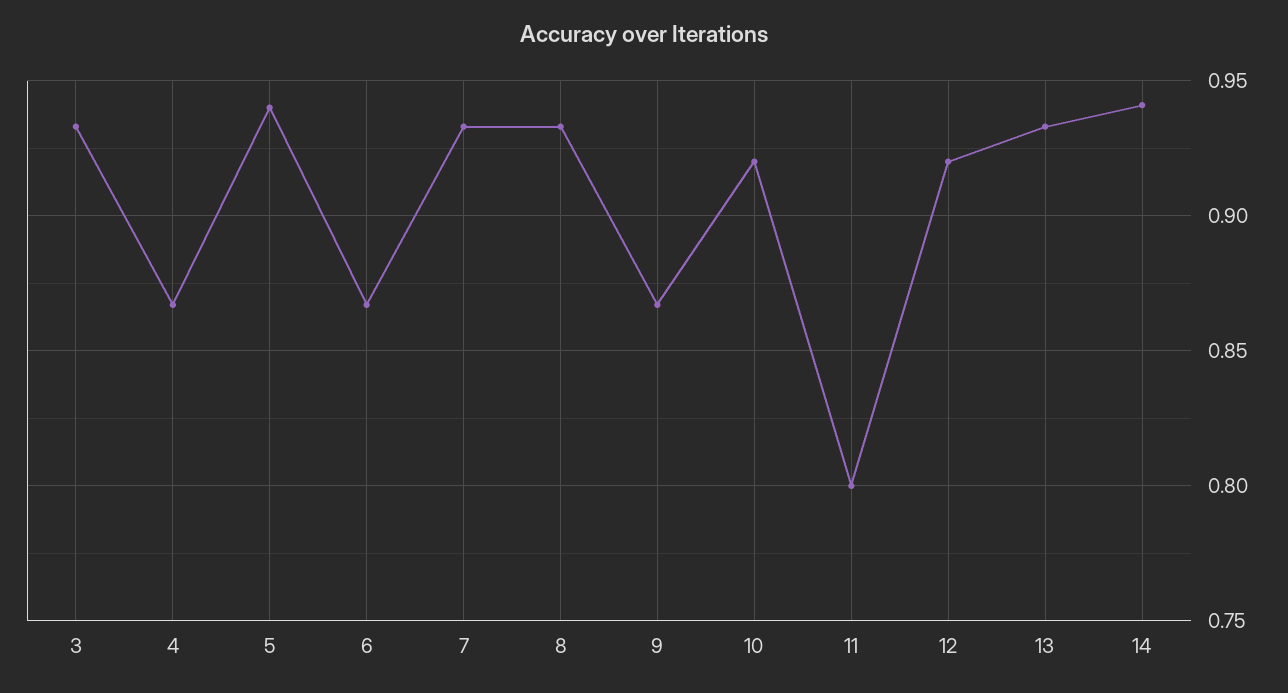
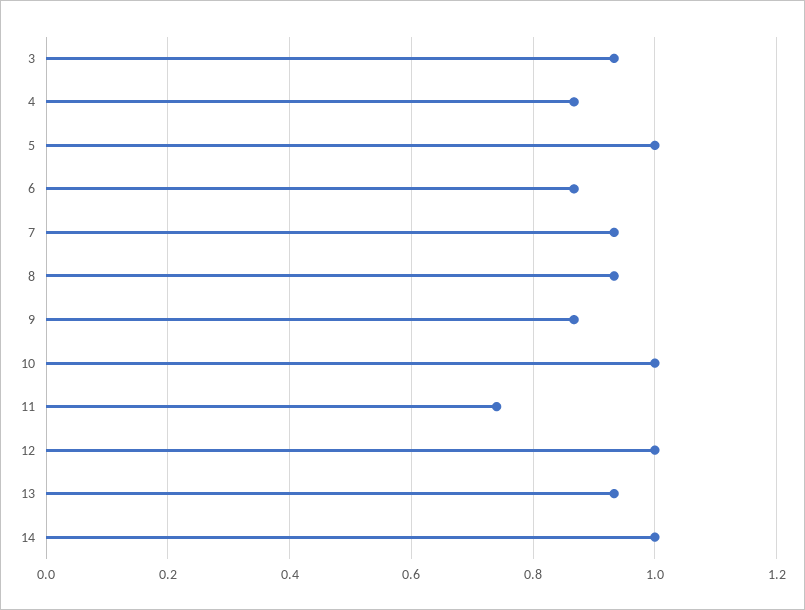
5: 0.94 -> 1
10: 0.92 -> 1
11: 0.8 -> 0.74
12: 0.92 -> 1
14: 0.94 -> 1

